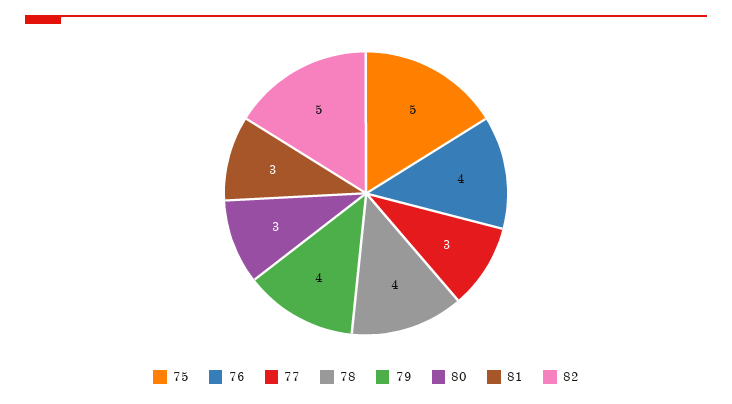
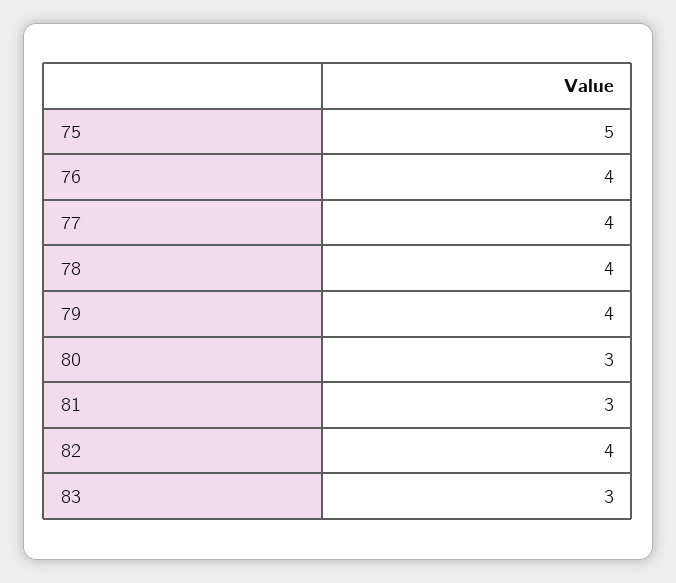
77: 3 -> 4
82: 5 -> 4
83: none -> 3

